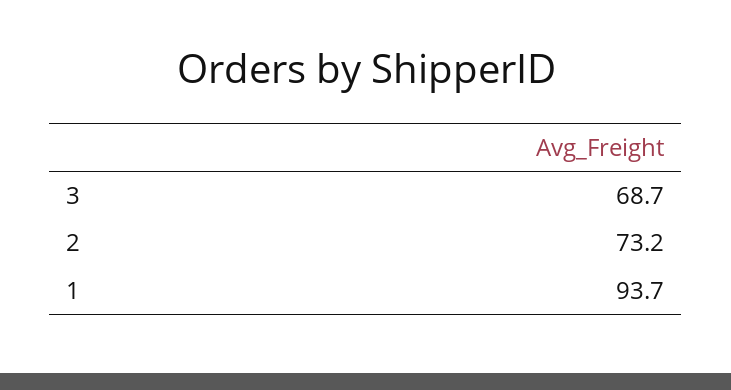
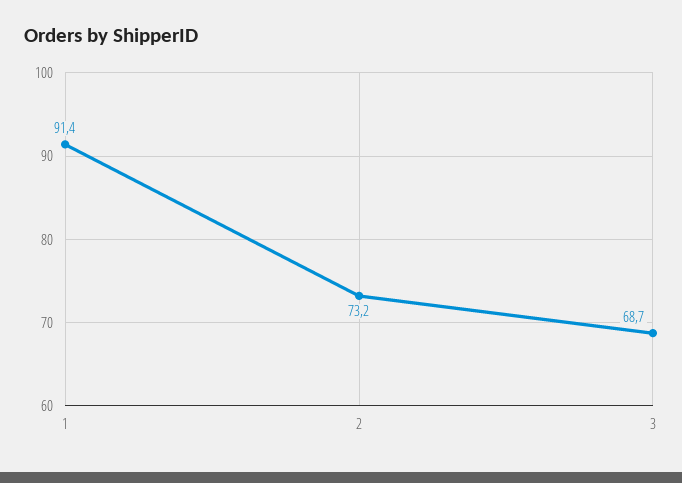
1: 93.7 -> 91.4

